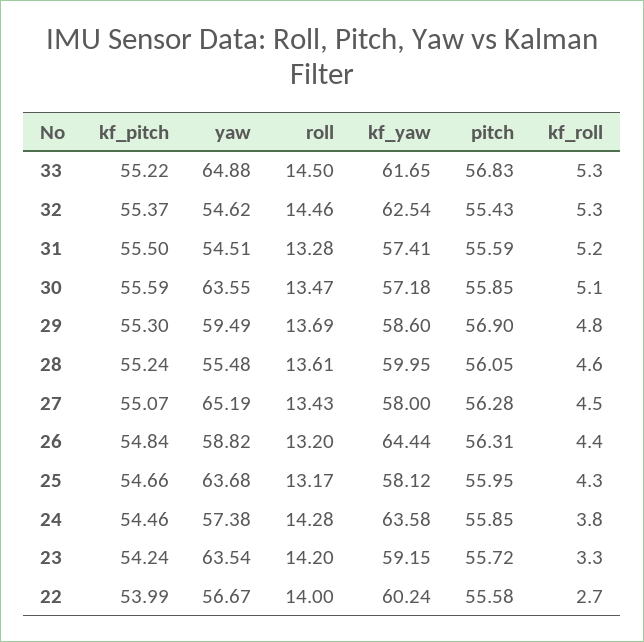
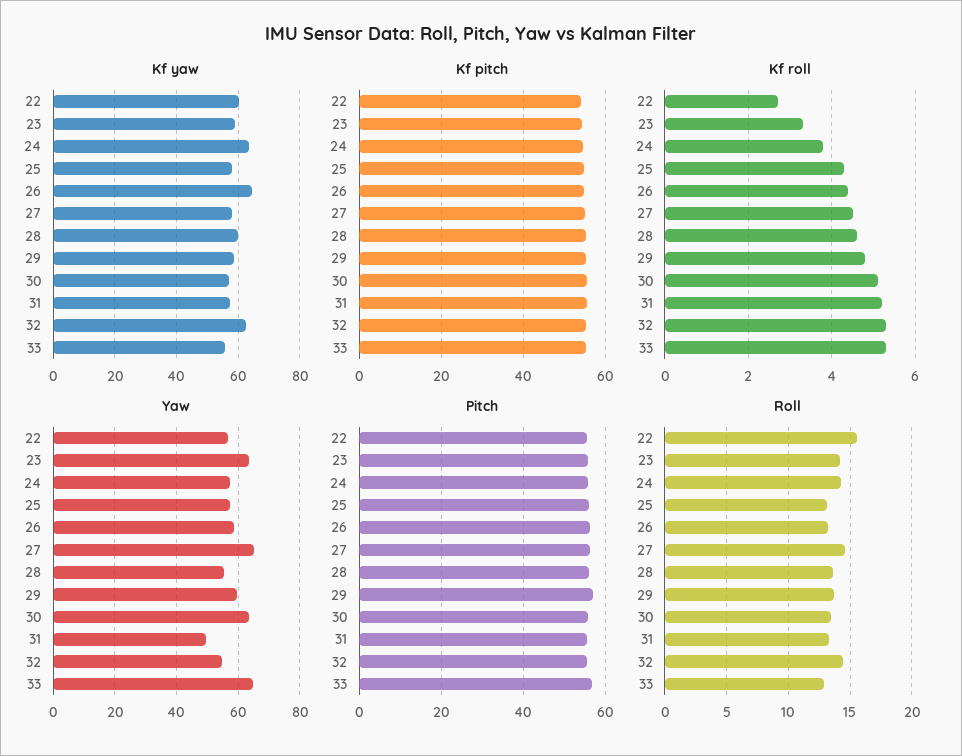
roll, 33: 14.5 -> 13
kf_yaw, 33: 61.65 -> 56
yaw, 31: 54.51 -> 50
roll, 27: 13.43 -> 14.5
yaw, 25: 63.68 -> 58
roll, 22: 14 -> 15.5

